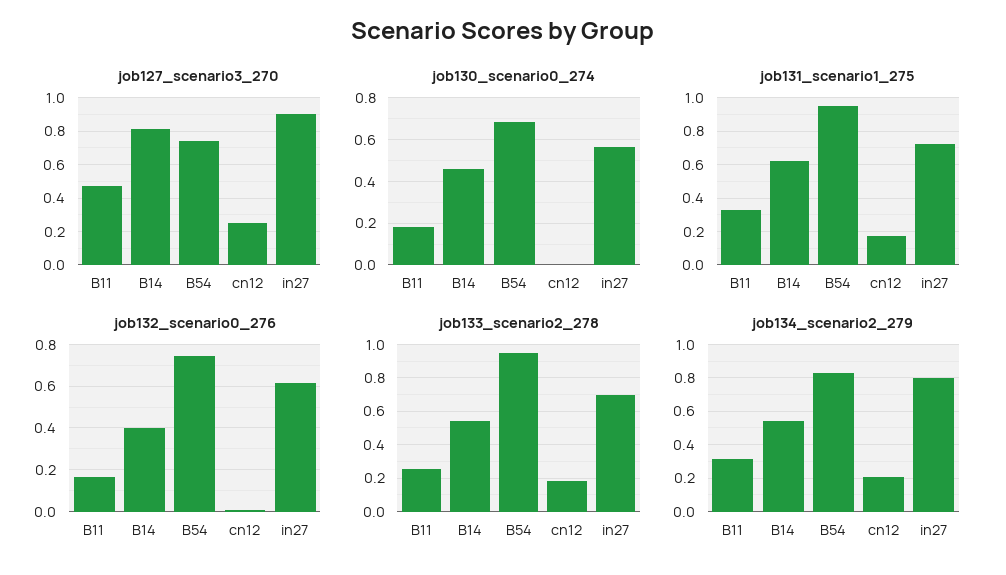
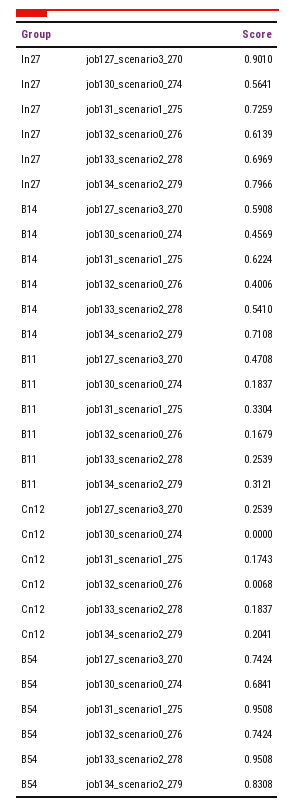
job127_scenario3_270, B14: 0.8 -> 0.5908
job134_scenario2_279, B14: 0.55 -> 0.7108

